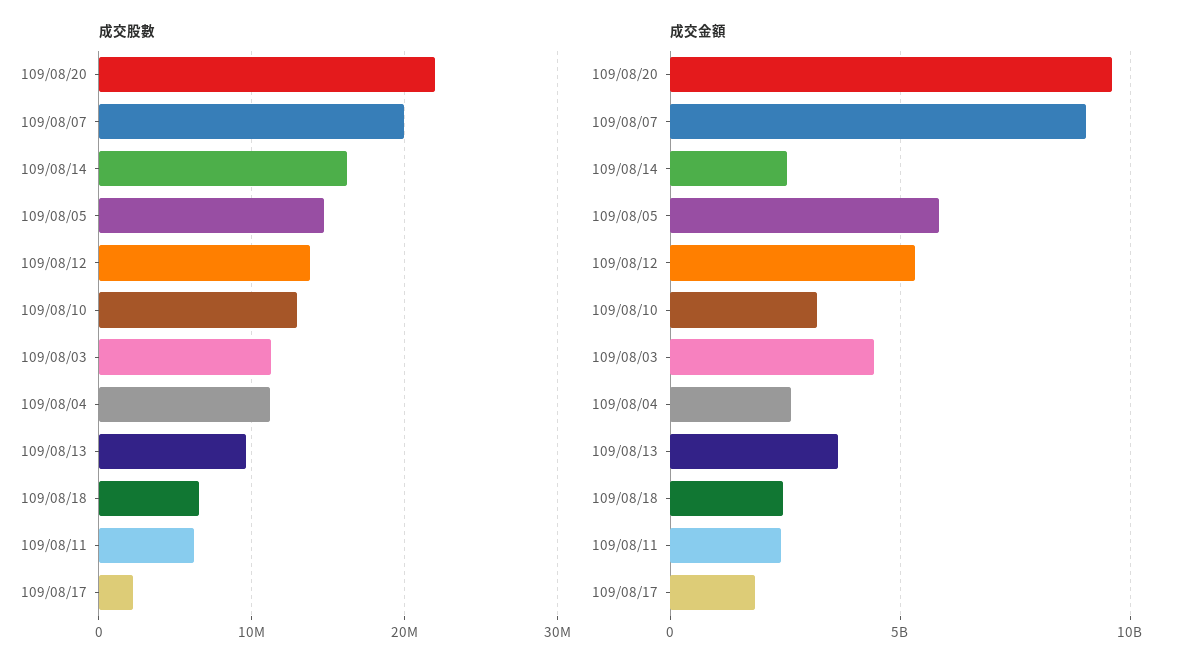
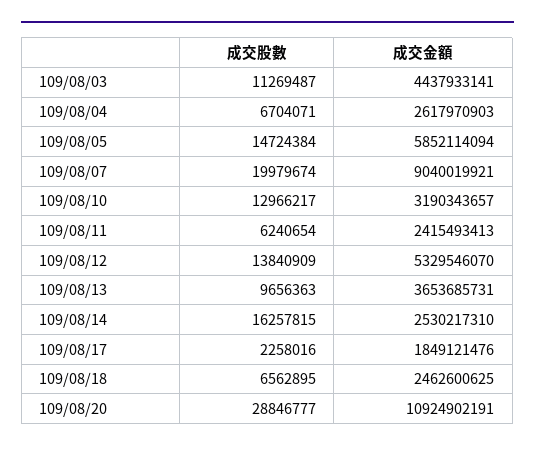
成交股數, 109/08/20: 22000000 -> 28846777
成交股數, 109/08/04: 11000000 -> 6704071
成交金額, 109/08/20: 9500000000 -> 10924902191

